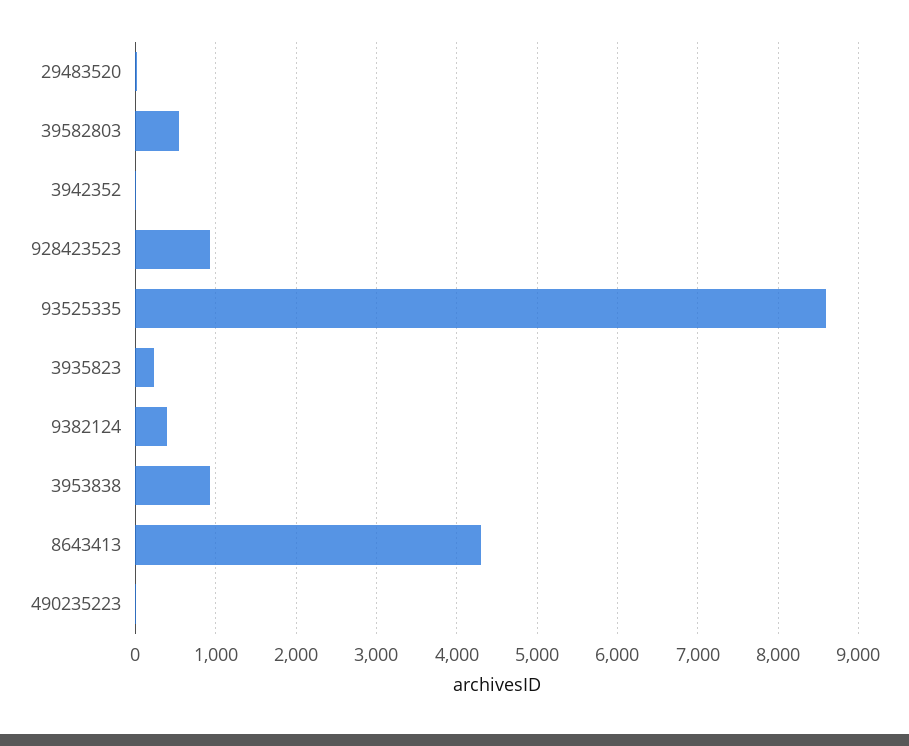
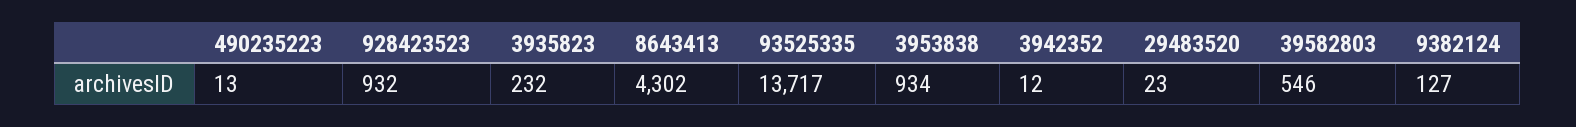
93525335: 8600 -> 13717
9382124: 400 -> 127

